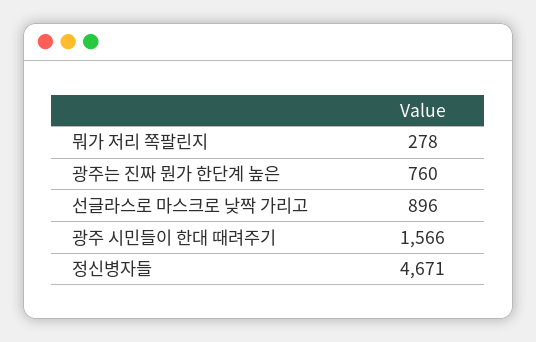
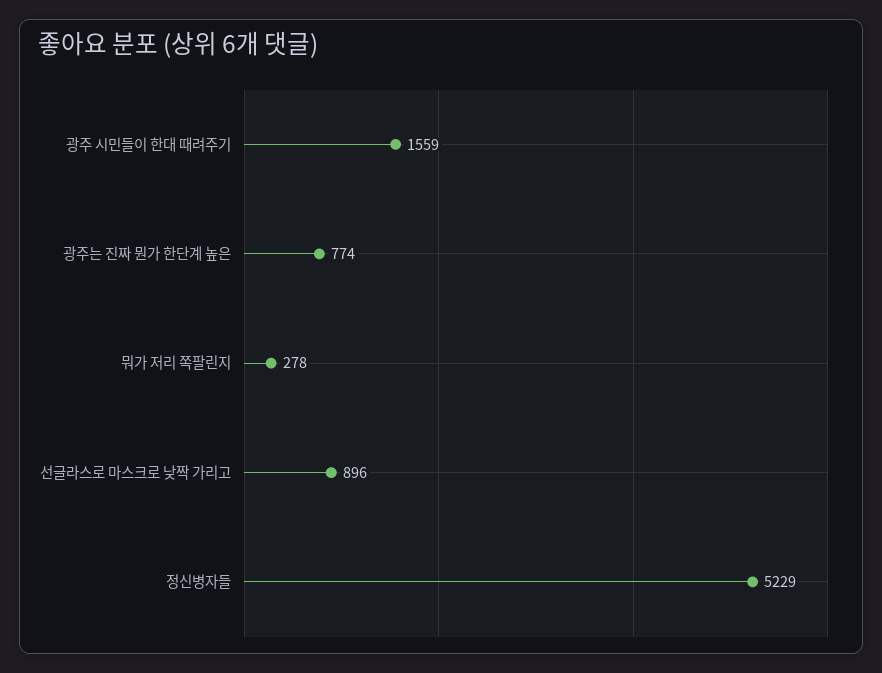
광주는 진짜 뭔가 한단계 높은: 760 -> 774
광주 시민들이 한대 때려주기: 1566 -> 1559
정신병자들: 4671 -> 5229

